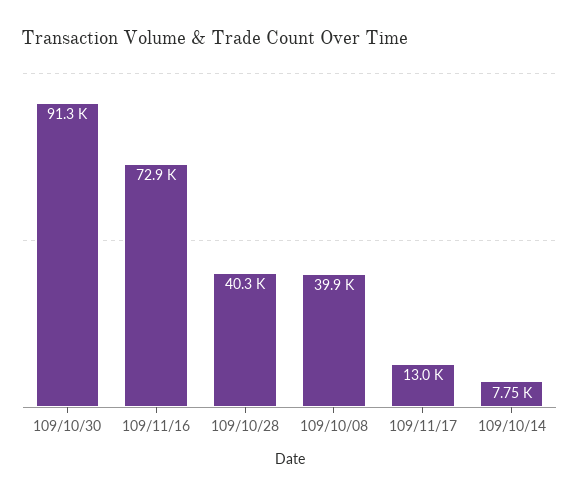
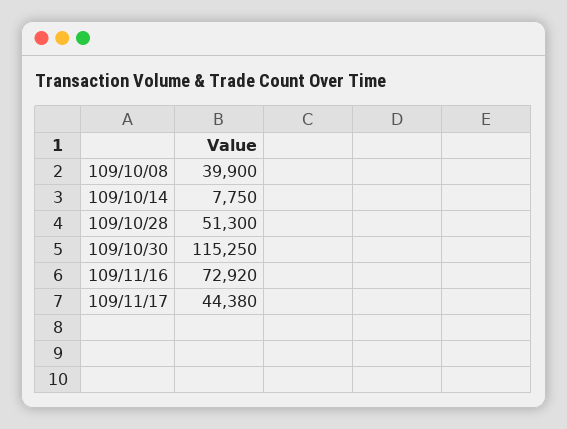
109/10/30: 91300 -> 115250
109/10/28: 40300 -> 51300
109/11/17: 13000 -> 44380

